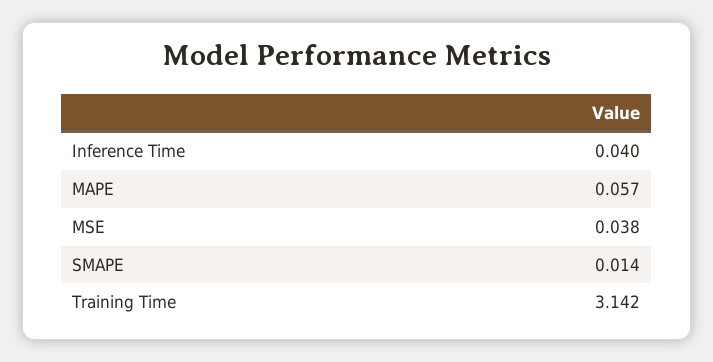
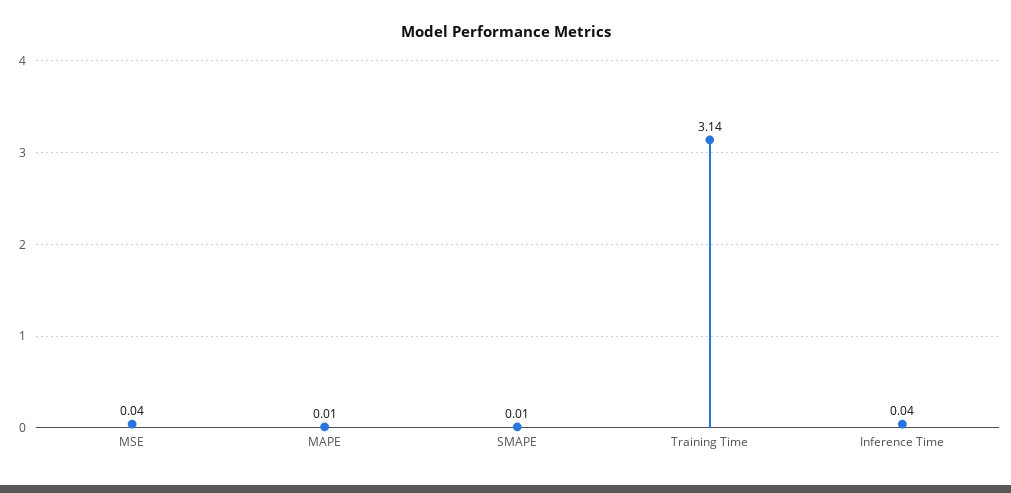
MAPE: 0.057 -> 0.01

